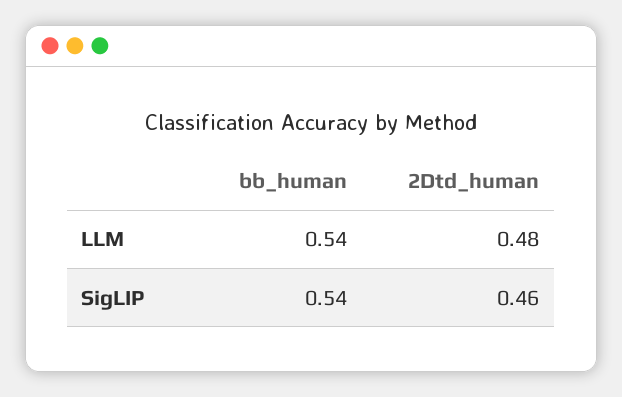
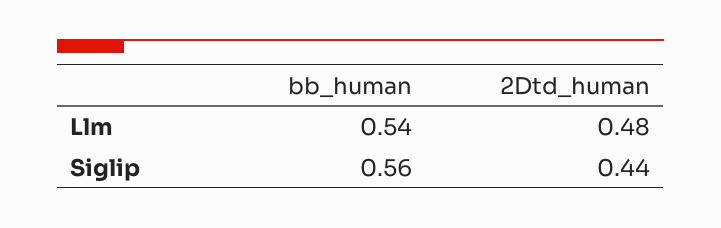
bb_human, SigLIP: 0.54 -> 0.56
2Dtd_human, SigLIP: 0.46 -> 0.44

